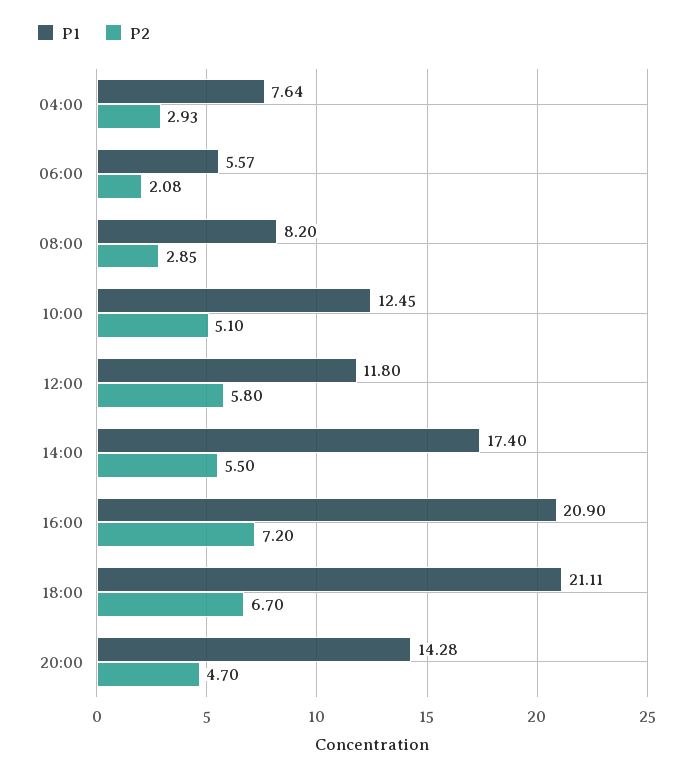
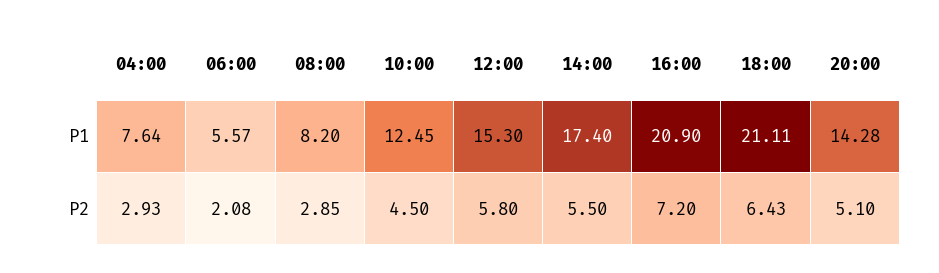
P2, 10:00: 5.1 -> 4.5
P1, 12:00: 11.8 -> 15.3
P2, 18:00: 6.7 -> 6.43
P2, 20:00: 4.7 -> 5.1

